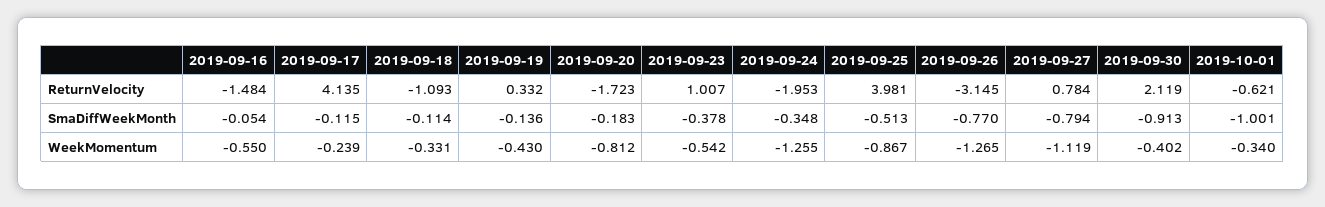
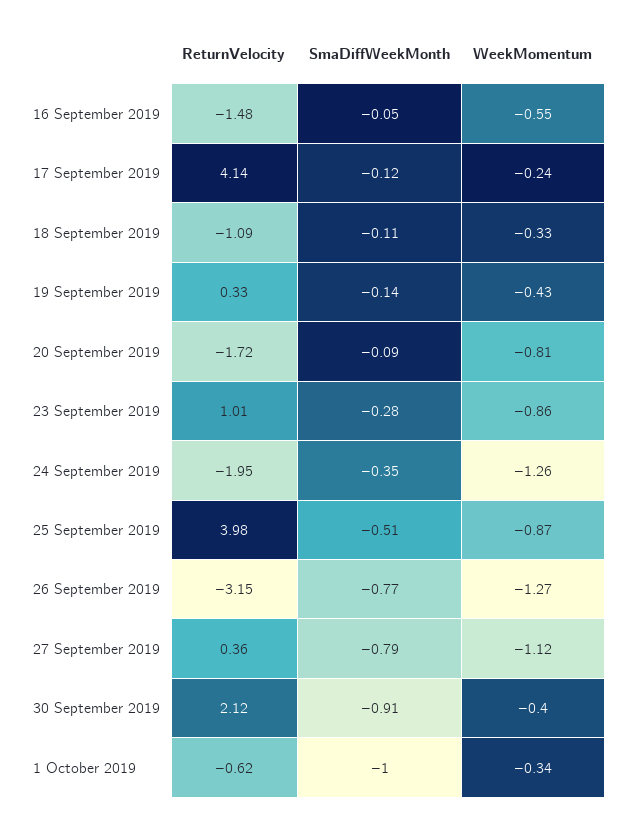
2019-09-27, ReturnVelocity: 0.784 -> 0.36
2019-09-20, SmaDiffWeekMonth: -0.183 -> -0.09
2019-09-23, SmaDiffWeekMonth: -0.378 -> -0.28
2019-09-23, WeekMomentum: -0.542 -> -0.86

